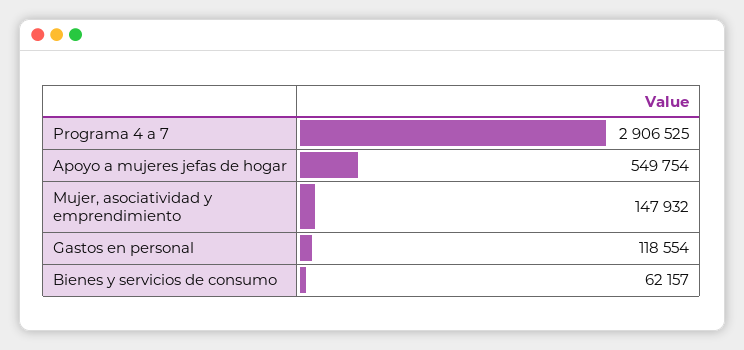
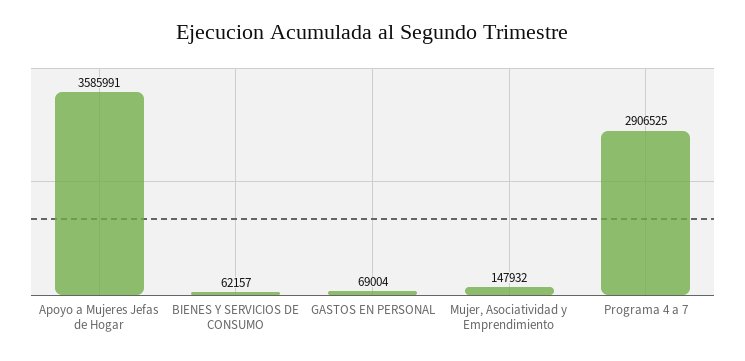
Apoyo a mujeres jefas de hogar: 549754 -> 3585991
Gastos en personal: 118554 -> 69004

